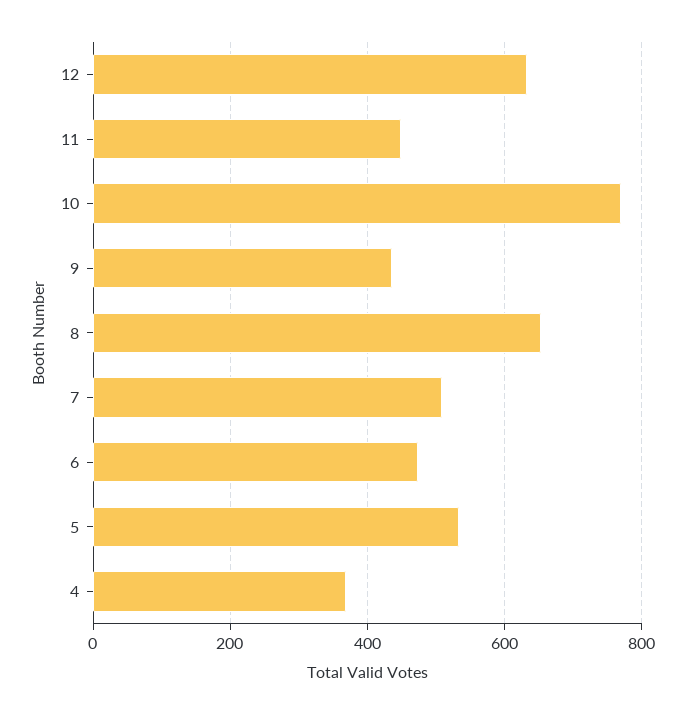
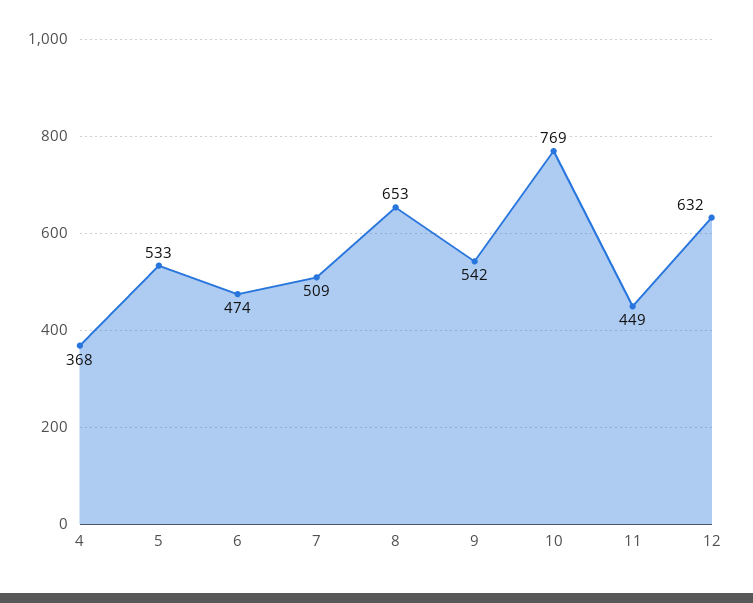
9: 440 -> 542

